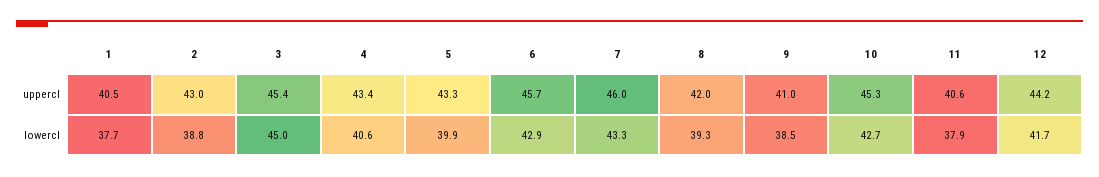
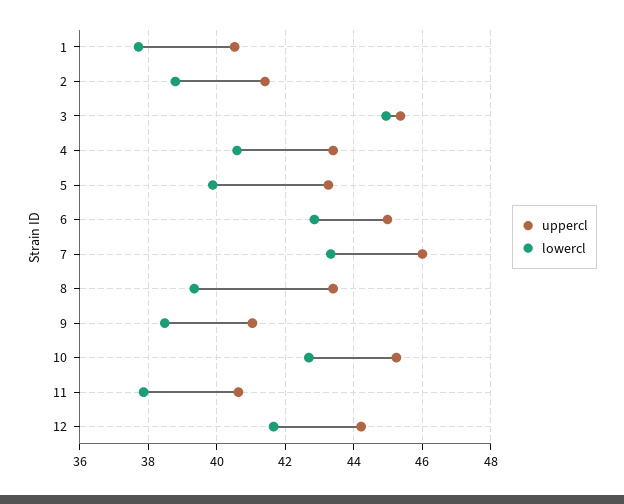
uppercl, 2: 43 -> 41.4
uppercl, 6: 45.7 -> 45
uppercl, 8: 42 -> 43.4

